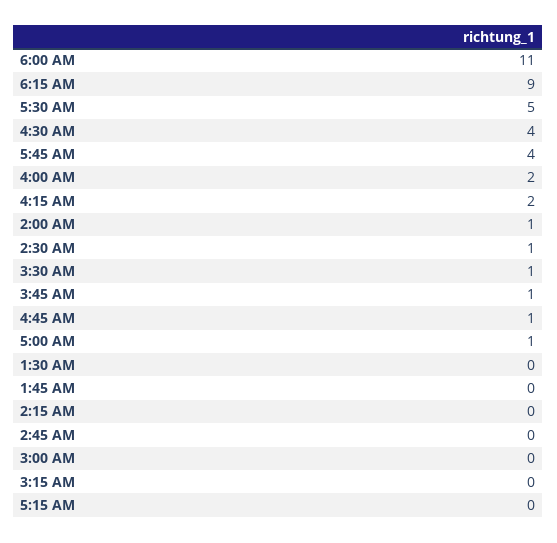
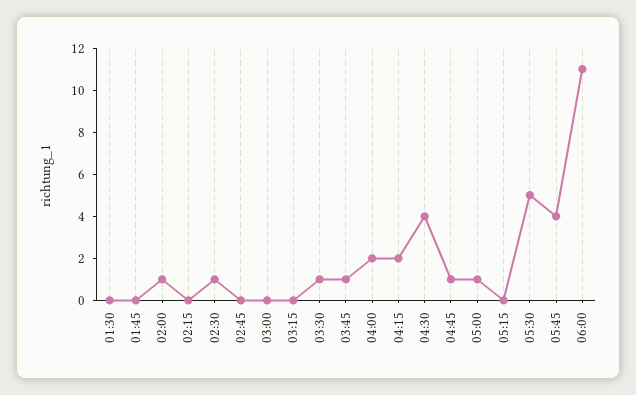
6:15 AM: 9 -> none

